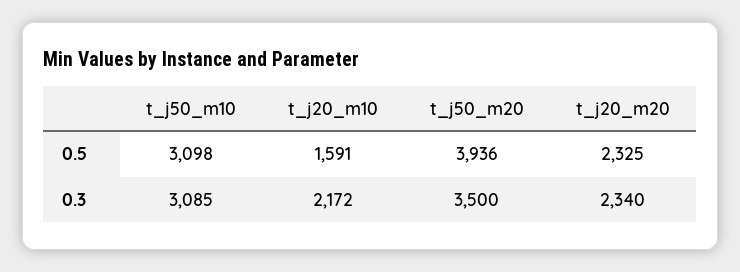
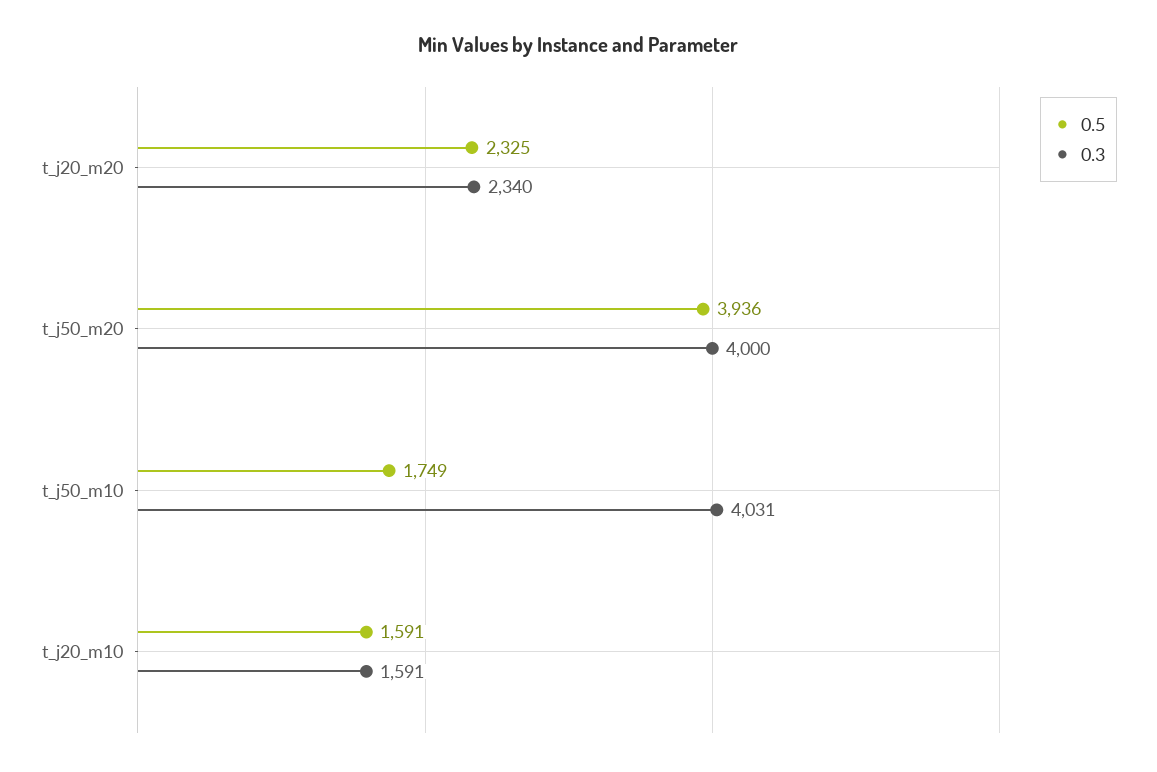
0.5, t_j50_m10: 3098 -> 1749
0.3, t_j50_m10: 3085 -> 4031
0.3, t_j20_m10: 2172 -> 1591
0.3, t_j50_m20: 3500 -> 4000

